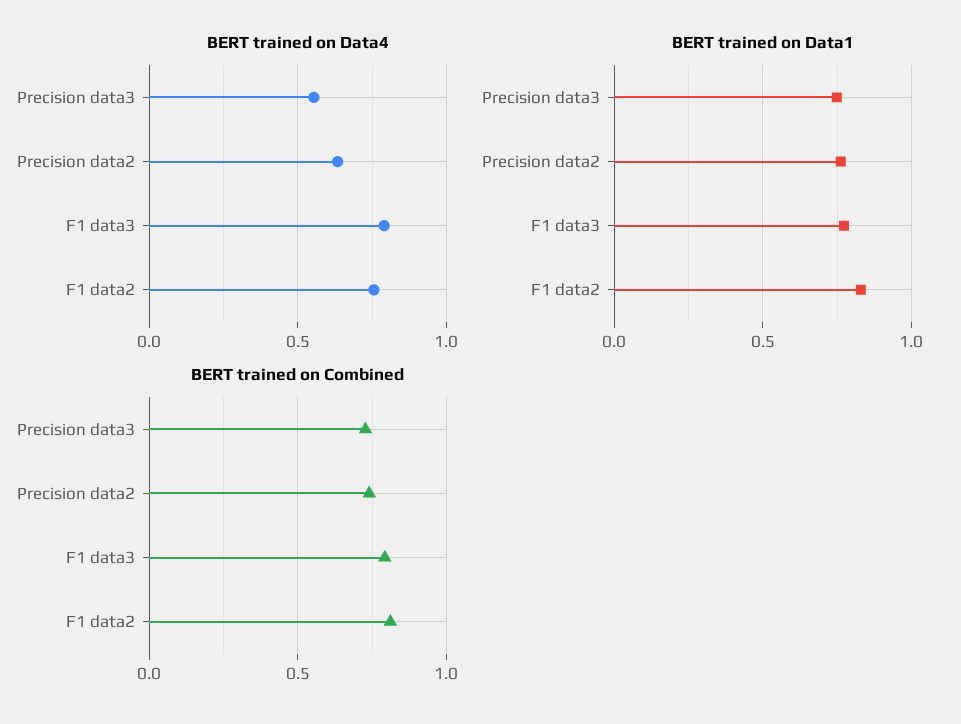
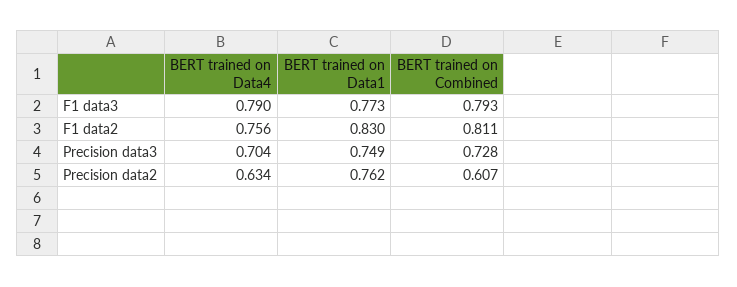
BERT trained on Data4, Precision data3: 0.55 -> 0.704
BERT trained on Combined, Precision data2: 0.75 -> 0.607

